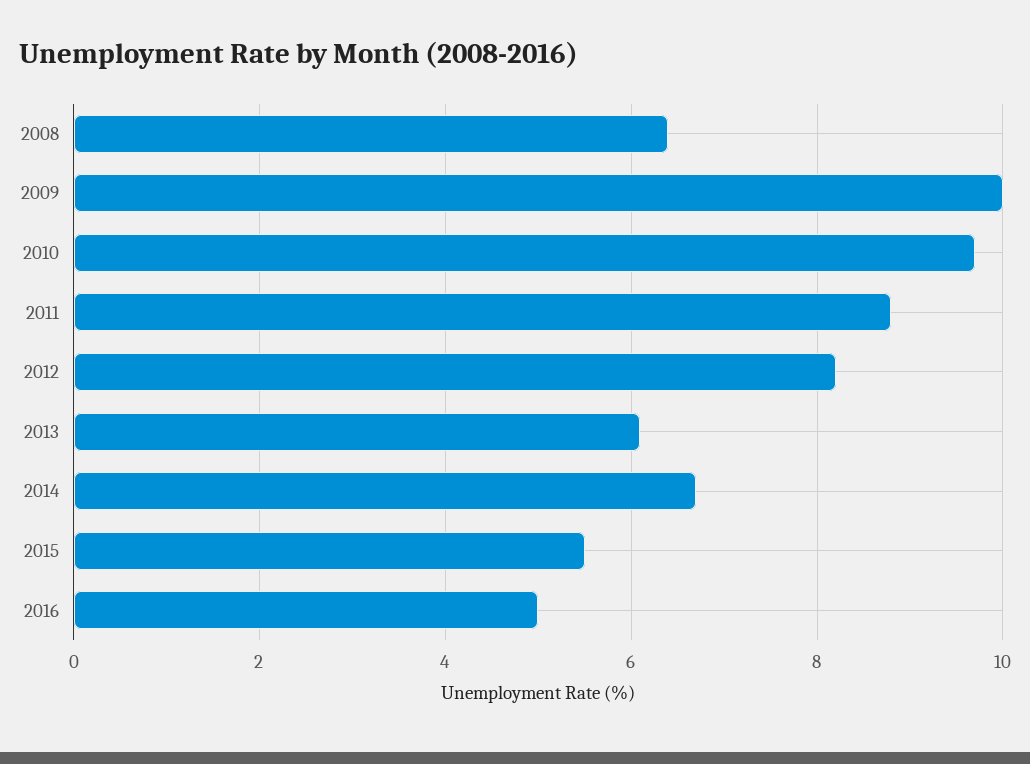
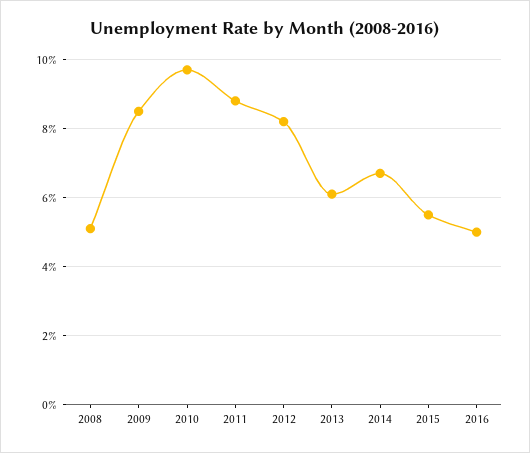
2008: 6.5 -> 5
2009: 10 -> 8.5

